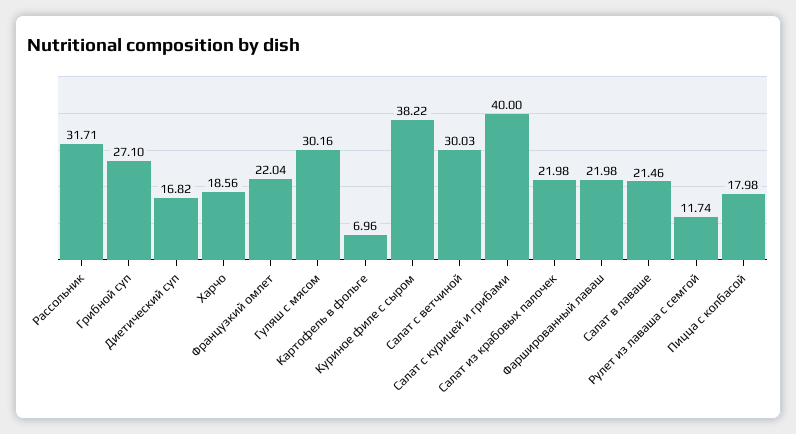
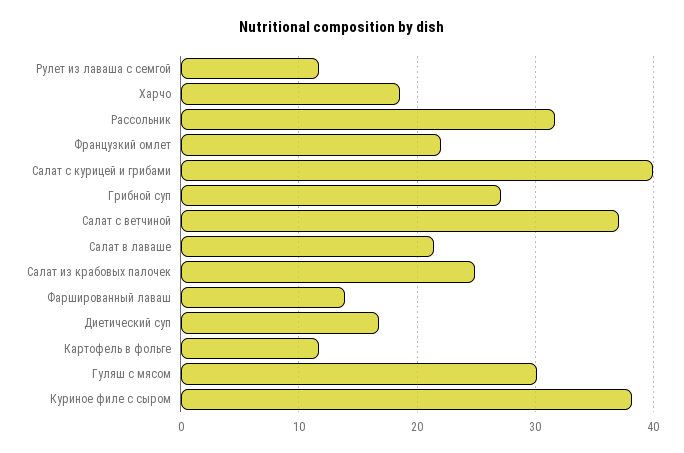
Картофель в фольге: 6.96 -> 12
Салат с ветчиной: 30.03 -> 37
Салат из крабовых палочек: 21.98 -> 25
Фаршированный лаваш: 21.98 -> 14
Пицца с колбасой: 17.98 -> none

